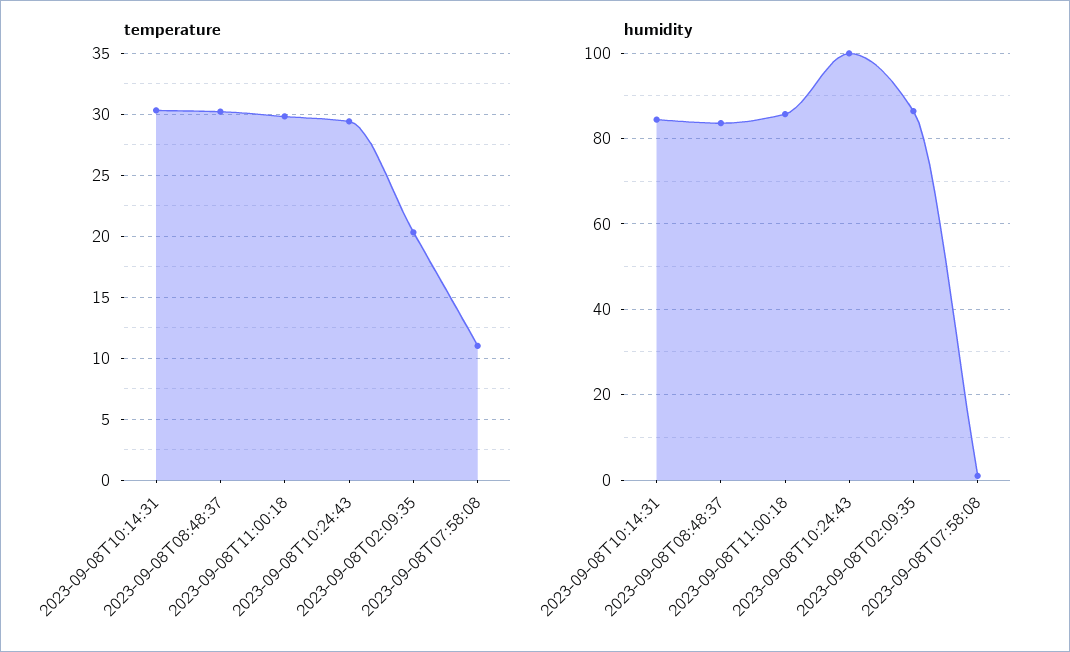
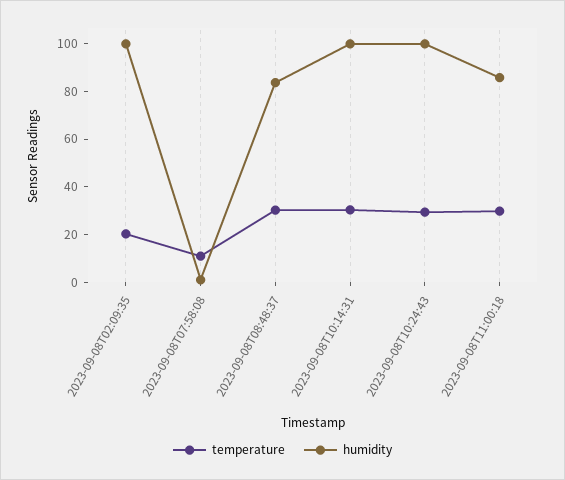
humidity, 2023-09-08T10:14:31: 84 -> 100
humidity, 2023-09-08T02:09:35: 86 -> 100

